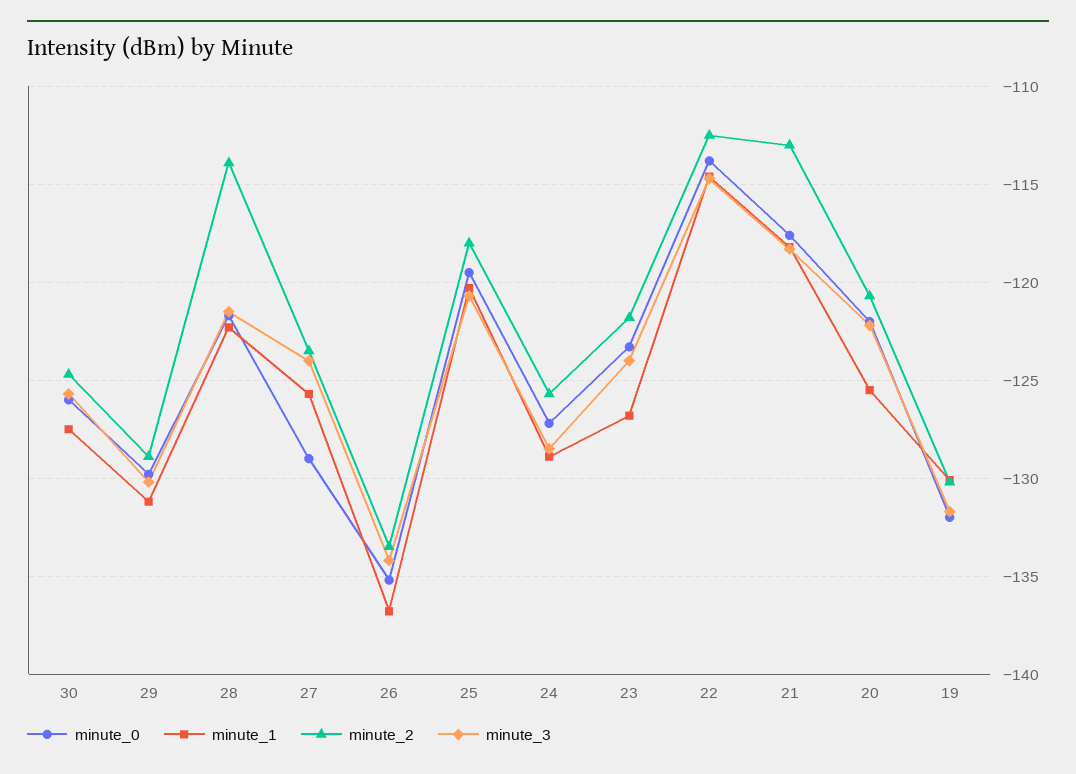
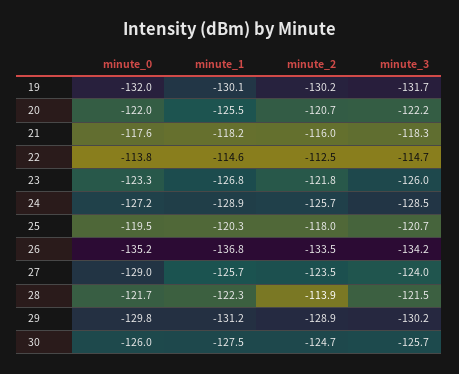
minute_3, 23: -124 -> -126
minute_2, 21: -113 -> -116

